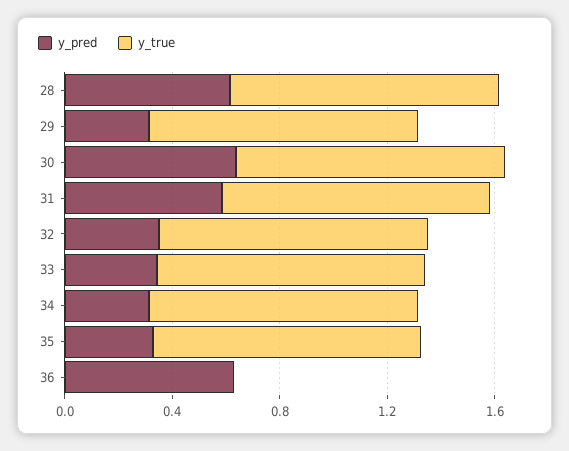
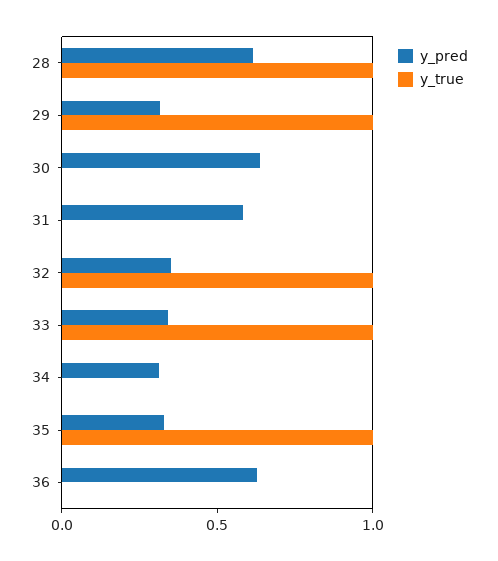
y_true, 30: 1 -> 0
y_true, 31: 1 -> 0
y_true, 34: 1 -> 0

